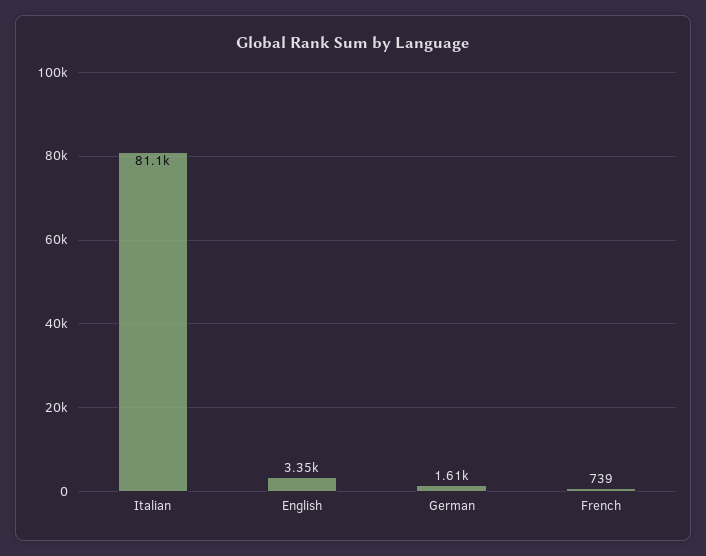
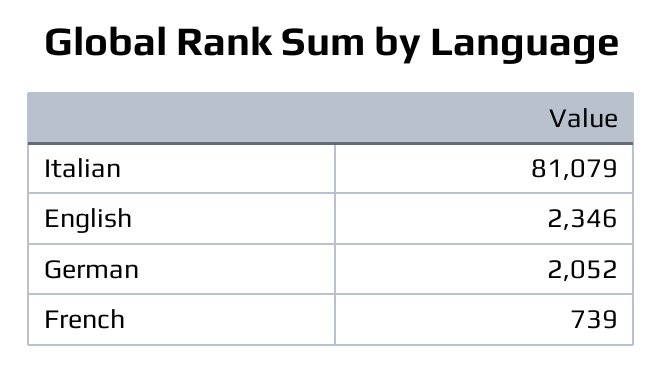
English: 3350 -> 2346
German: 1610 -> 2052

